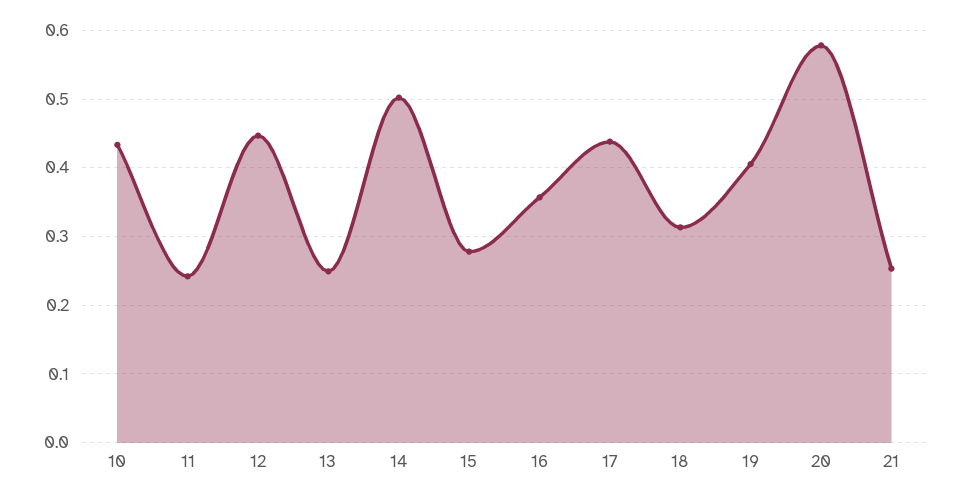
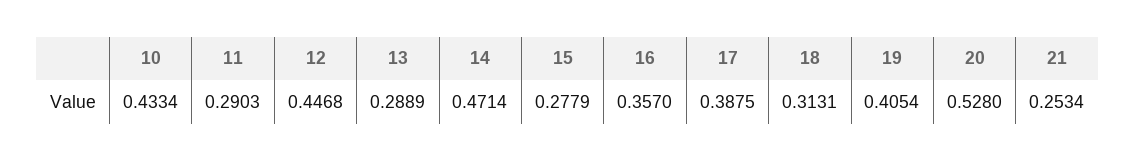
11: 0.24 -> 0.2903
13: 0.25 -> 0.2889
14: 0.5 -> 0.4714
17: 0.44 -> 0.3875
20: 0.58 -> 0.528

